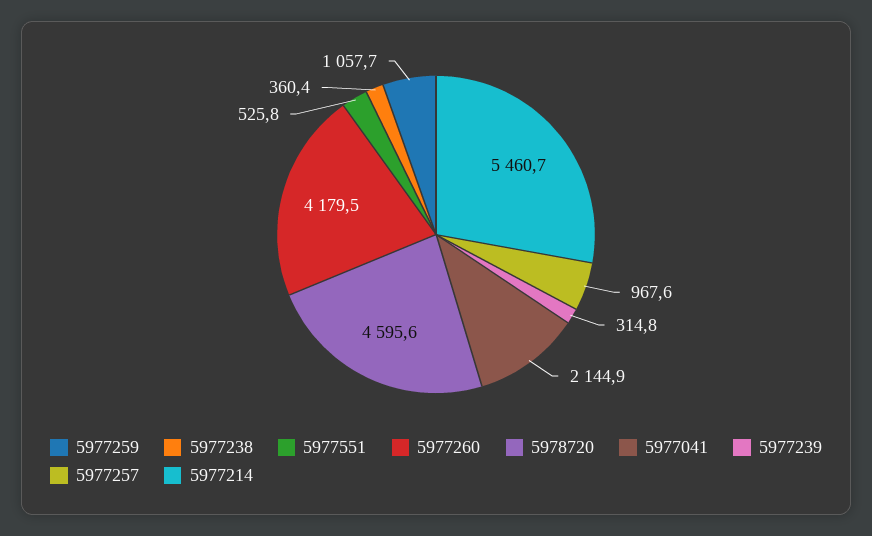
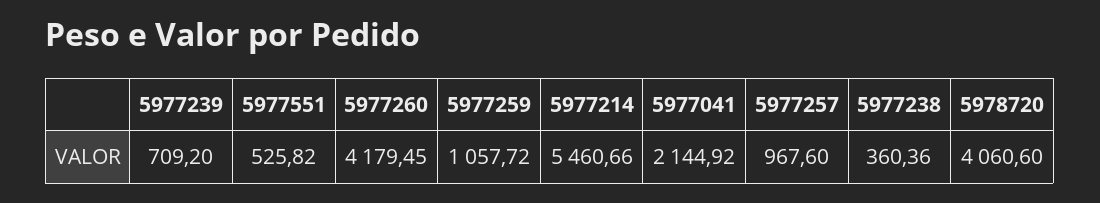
5978720: 4595.6 -> 4060.6
5977239: 314.8 -> 709.2

